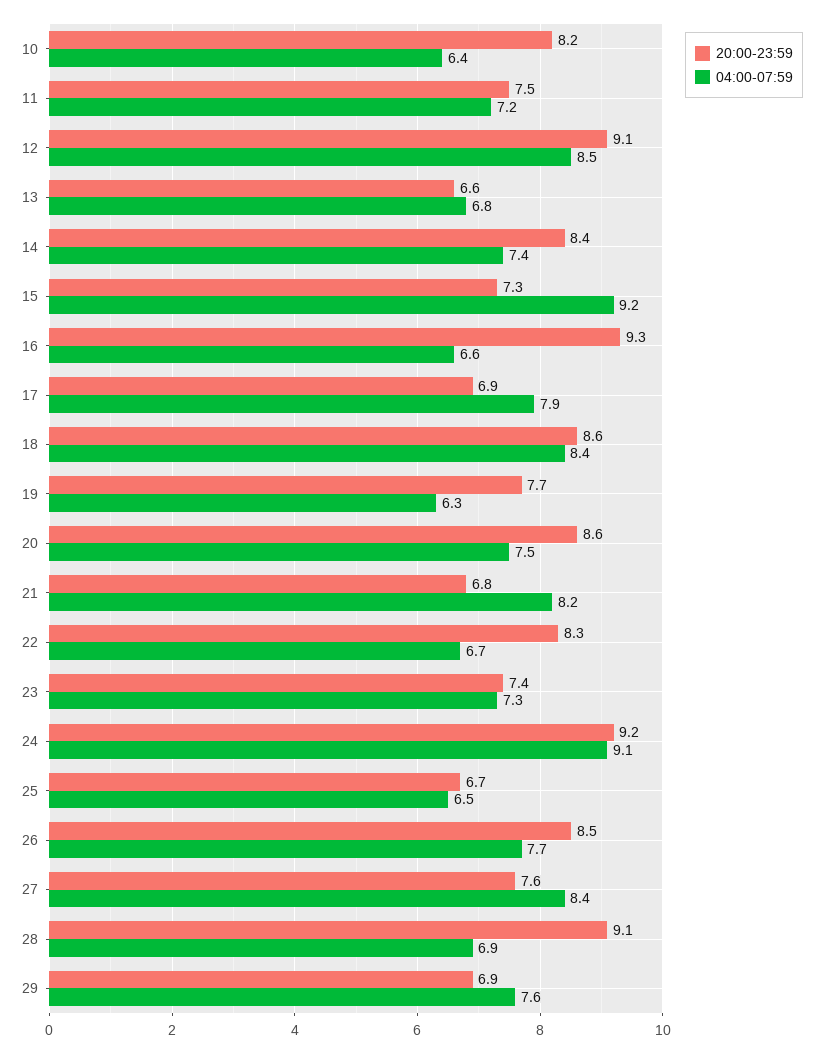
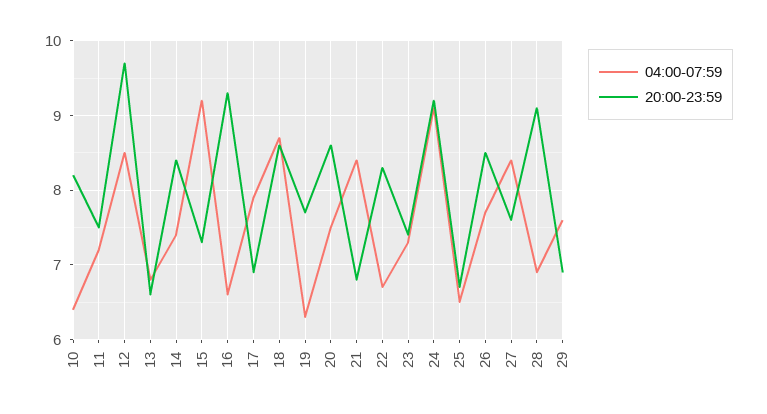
20:00-23:59, 12: 9.1 -> 9.7
04:00-07:59, 18: 8.4 -> 8.7
04:00-07:59, 21: 8.2 -> 8.4

